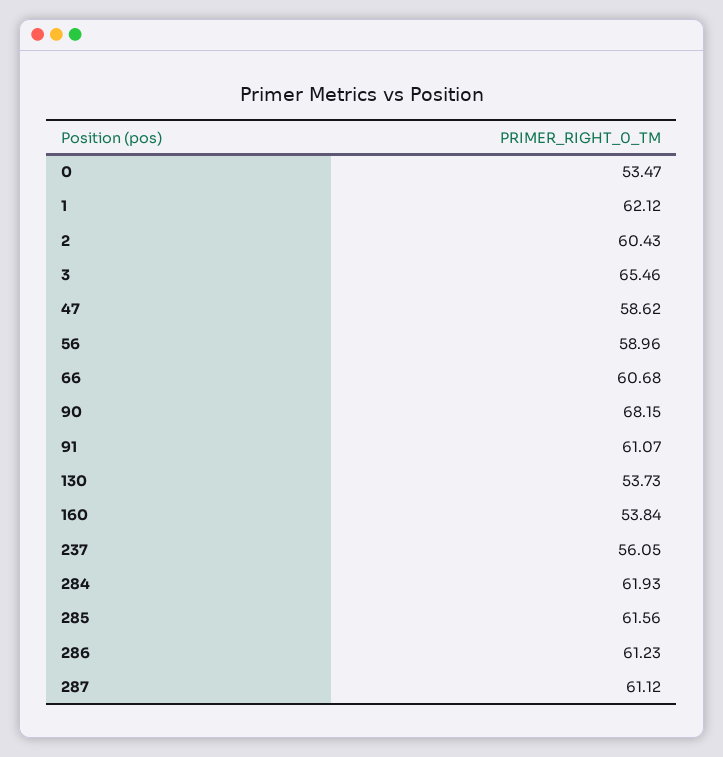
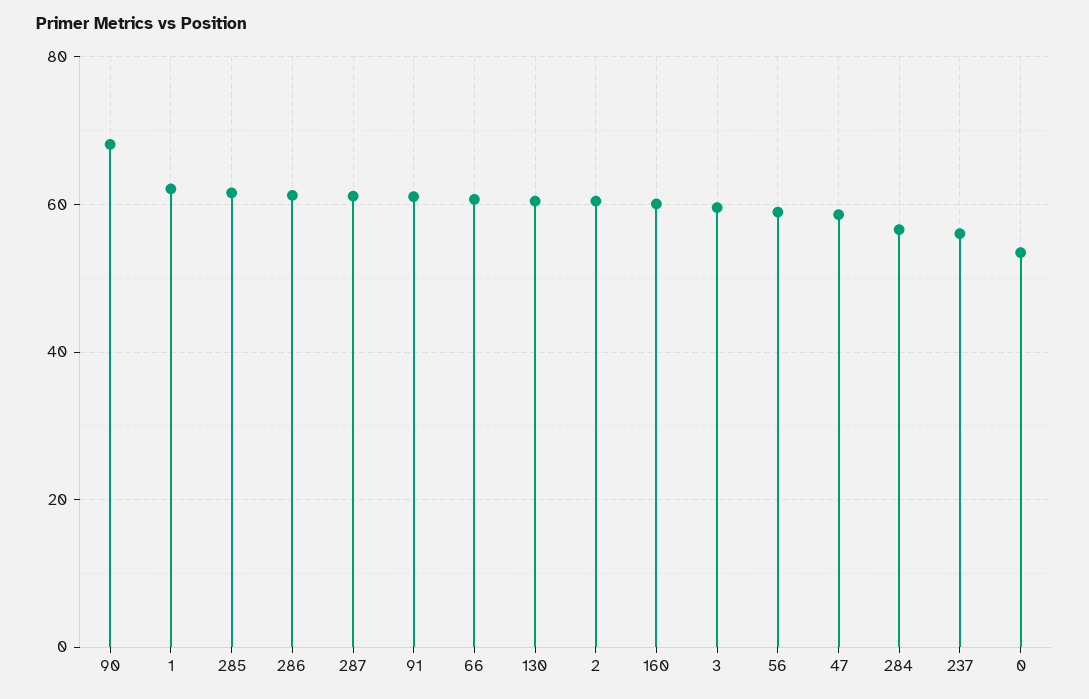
3: 65.46 -> 60
130: 53.73 -> 60
160: 53.84 -> 60
284: 61.93 -> 56

